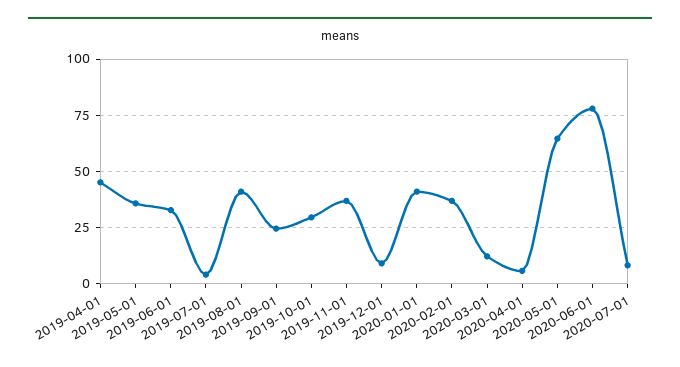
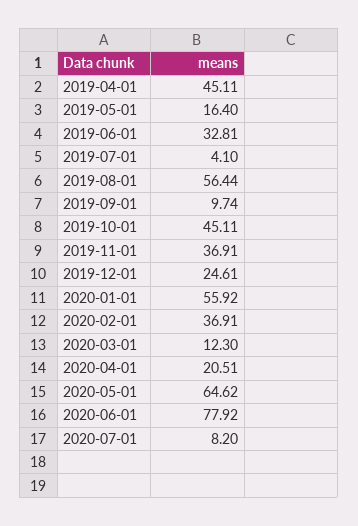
2019-05-01: 35 -> 16.4
2019-08-01: 40 -> 56.44
2019-09-01: 25 -> 9.74
2019-10-01: 30 -> 45.11
2019-12-01: 10 -> 24.61
2020-01-01: 40 -> 55.92
2020-04-01: 5 -> 20.51

